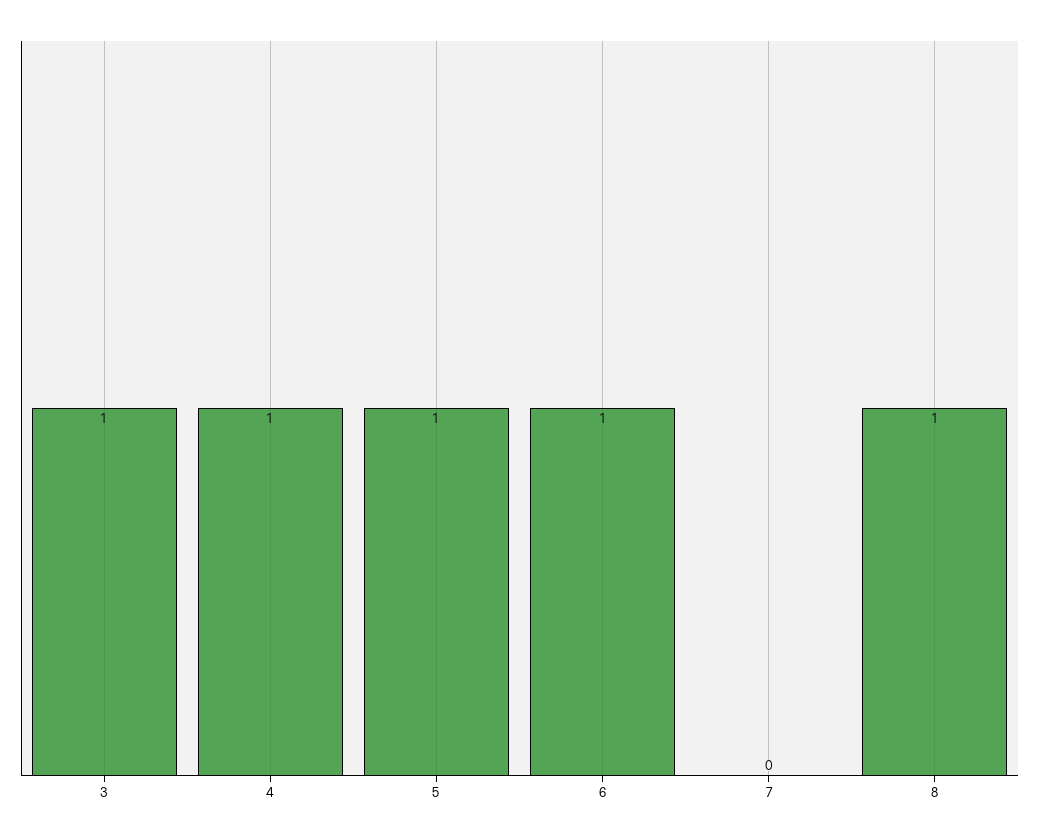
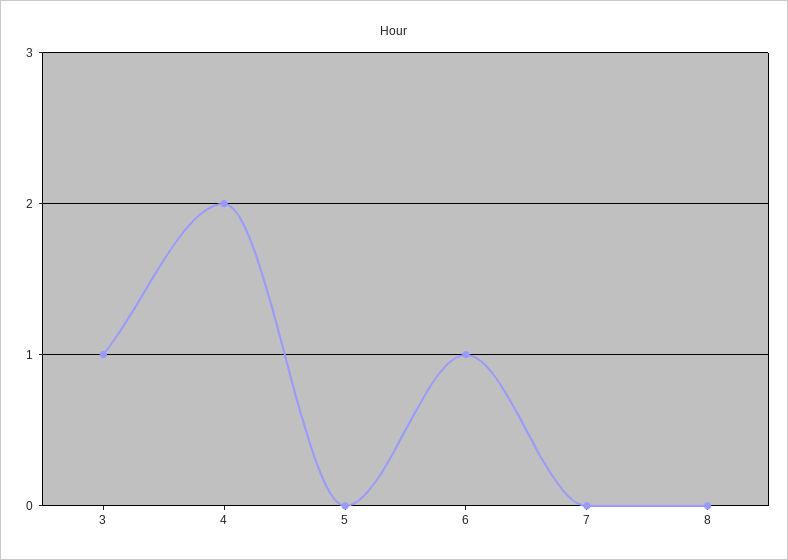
4: 1 -> 2
5: 1 -> 0
8: 1 -> 0

